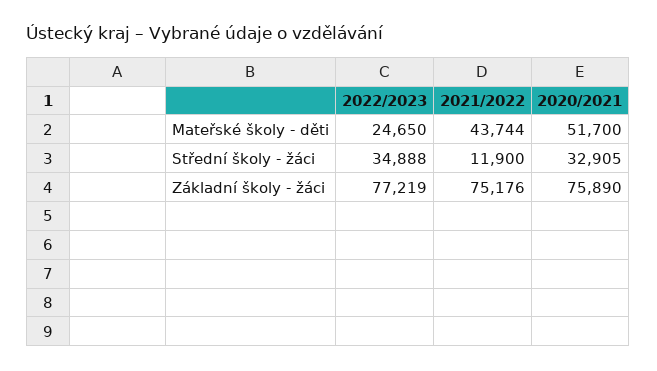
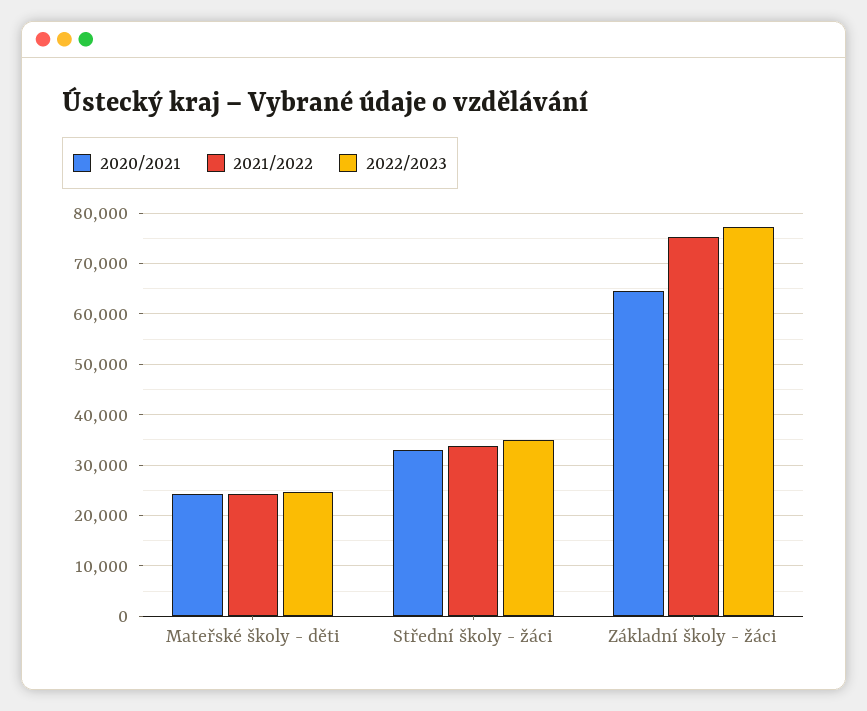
2021/2022, Mateřské školy - děti: 43744 -> 24000
2020/2021, Mateřské školy - děti: 51700 -> 24000
2021/2022, Střední školy - žáci: 11900 -> 34000
2020/2021, Základní školy - žáci: 75890 -> 64000

